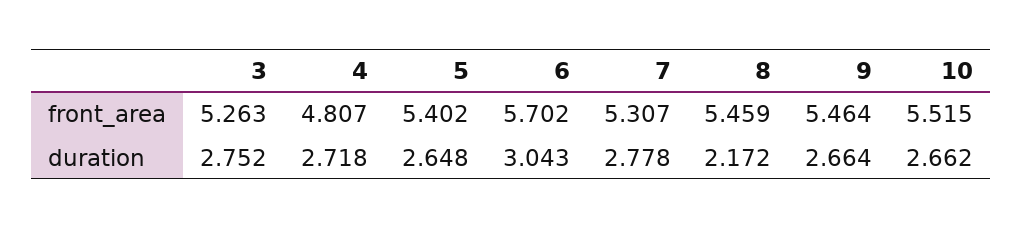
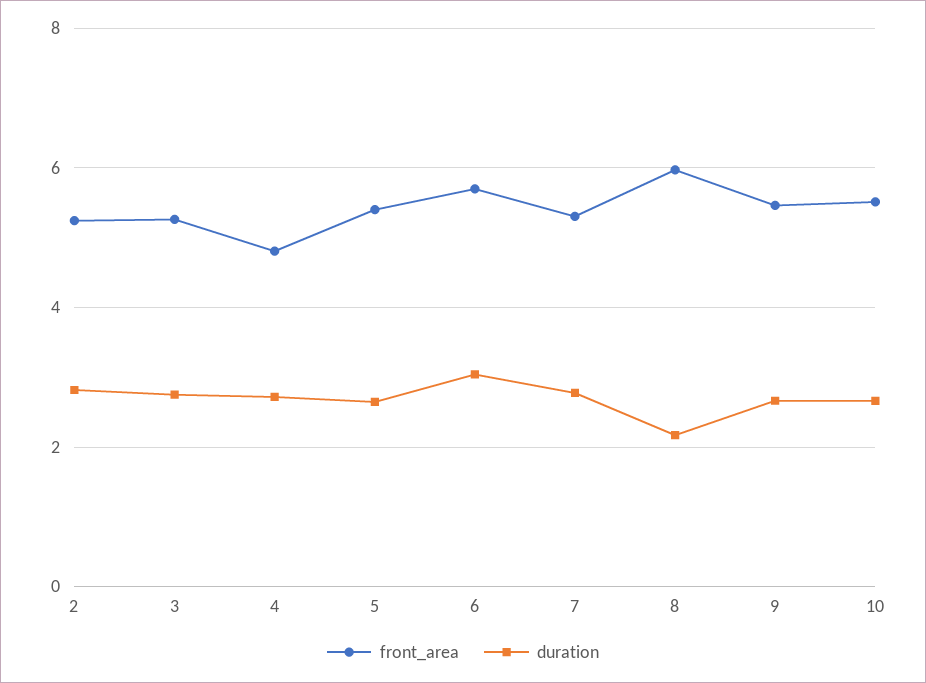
front_area, 8: 5.459 -> 6
front_area, 2: none -> 5.2
duration, 2: none -> 2.8

